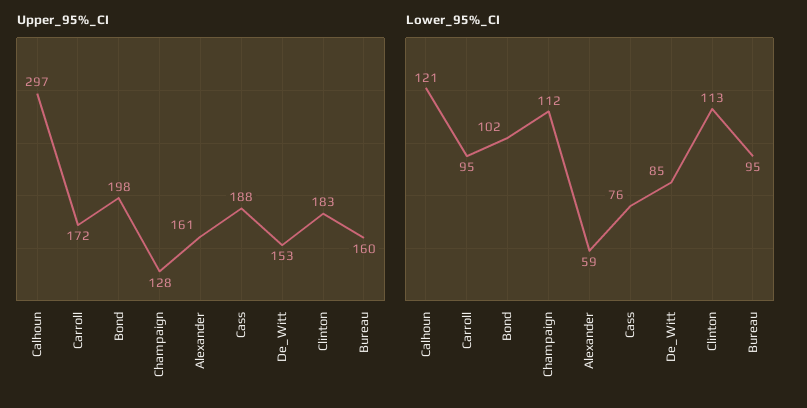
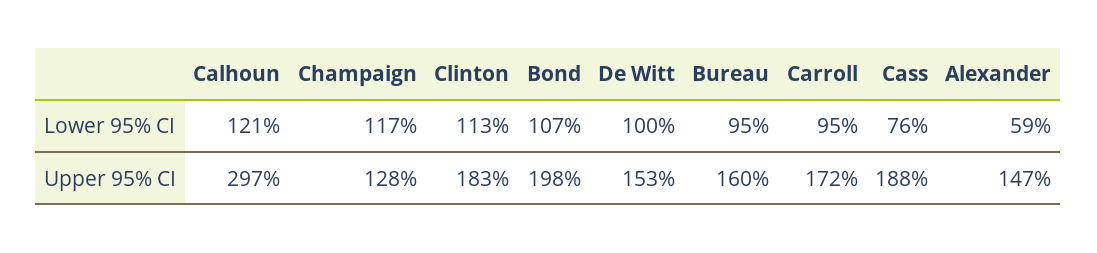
Upper_95%_CI, Alexander: 161 -> 147
Lower_95%_CI, Bond: 102 -> 107
Lower_95%_CI, Champaign: 112 -> 117
Lower_95%_CI, De_Witt: 85 -> 100

